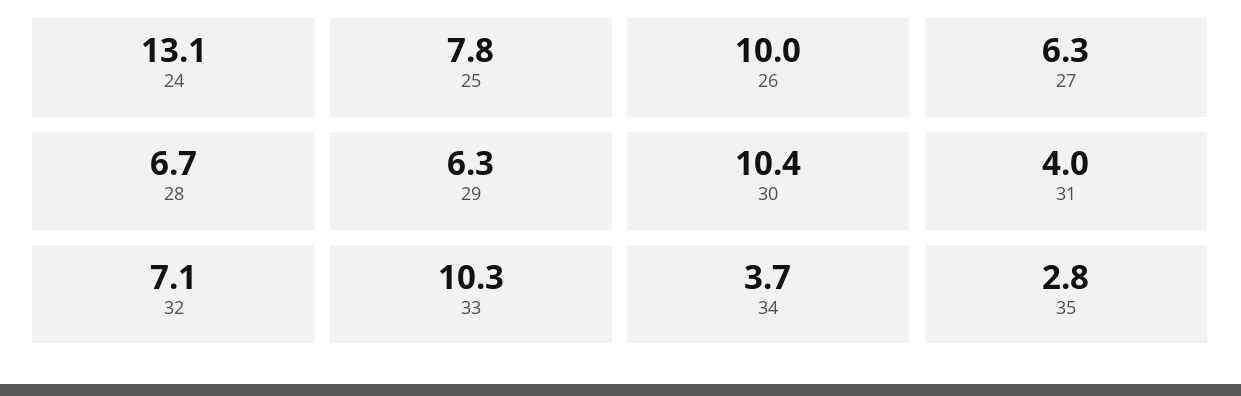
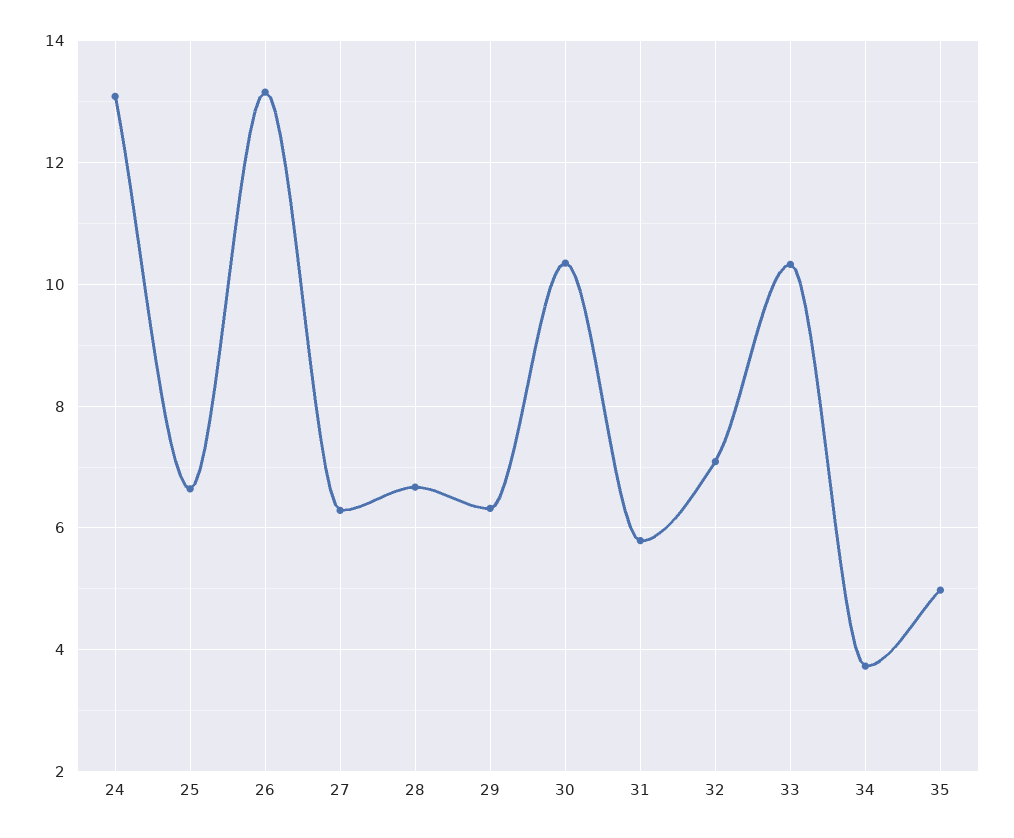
25: 7.8 -> 6.6
26: 10 -> 13.2
31: 4 -> 5.8
35: 2.8 -> 5

